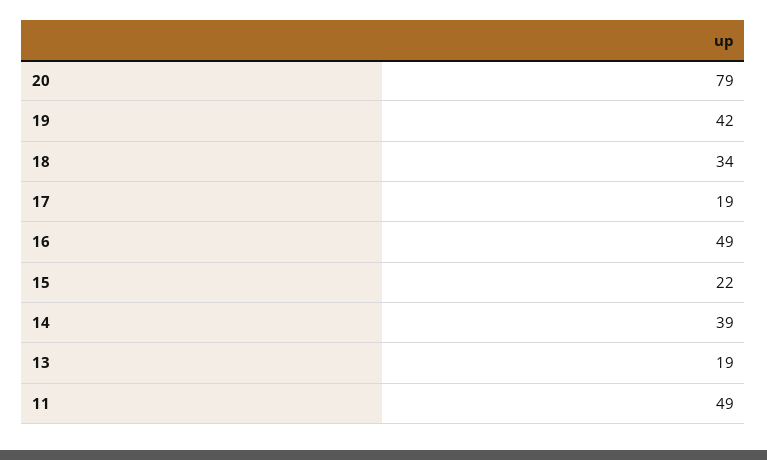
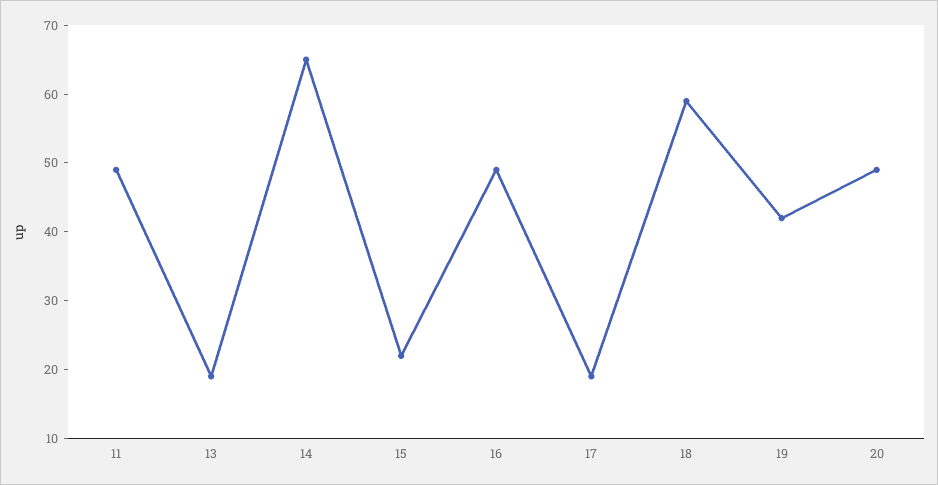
20: 79 -> 50
18: 34 -> 60
14: 39 -> 65

